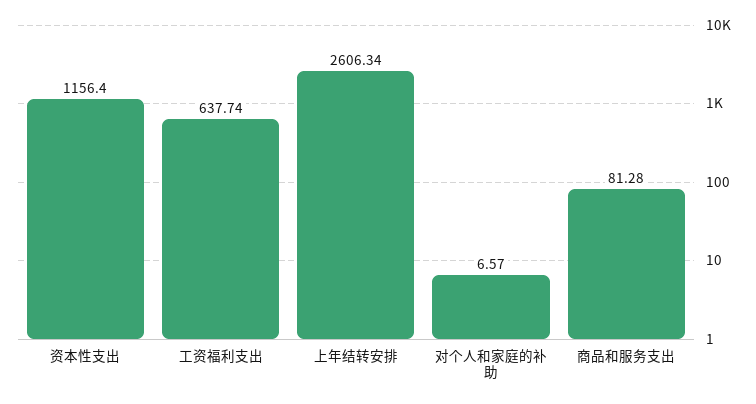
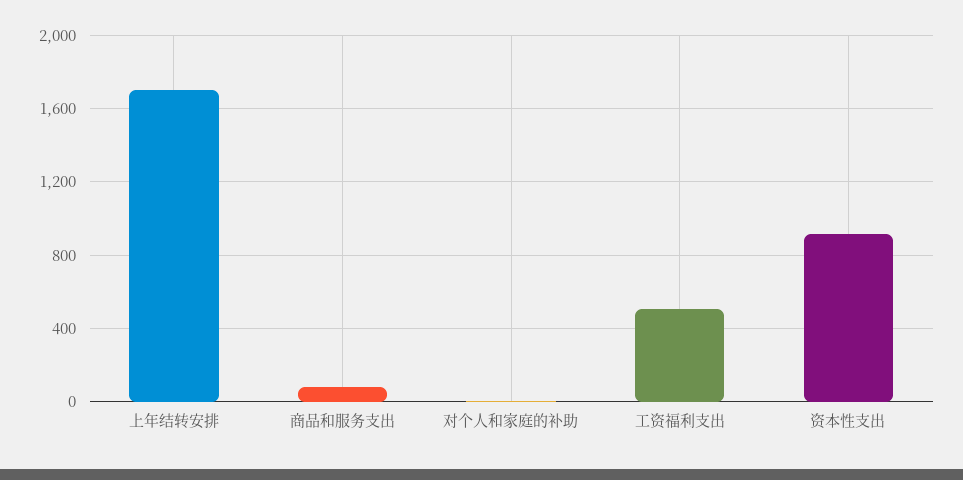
资本性支出: 1156.4 -> 900
工资福利支出: 637.74 -> 500
上年结转安排: 2606.34 -> 1700

